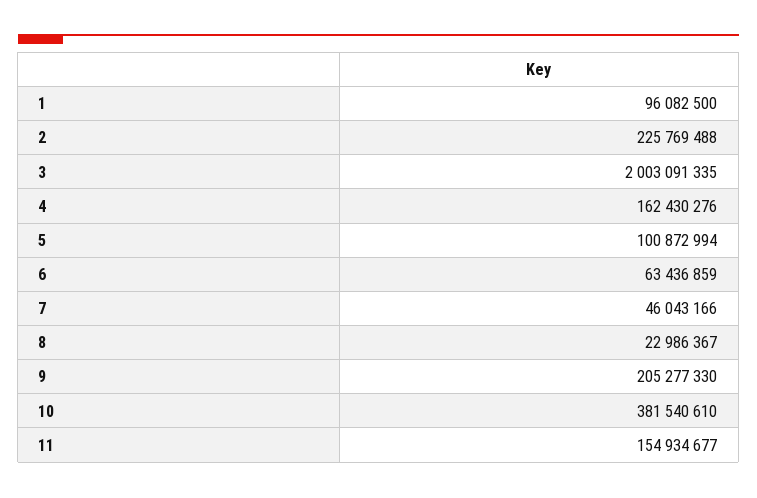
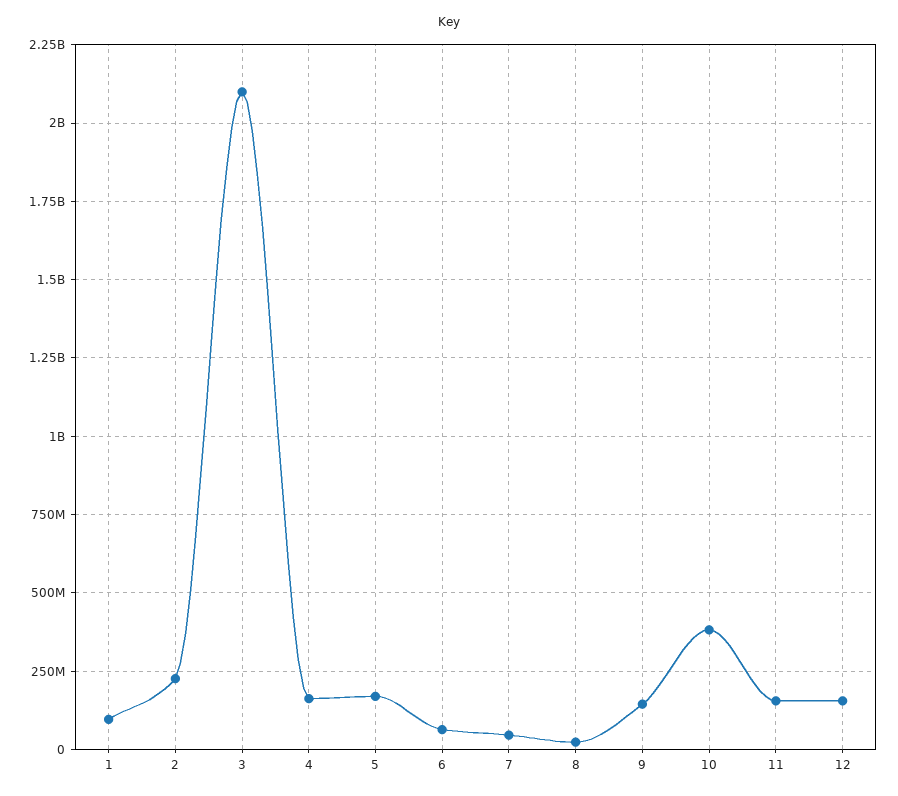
3: 2003091335 -> 2100000000
5: 100872994 -> 175000000
9: 205277330 -> 150000000
12: none -> 150000000

